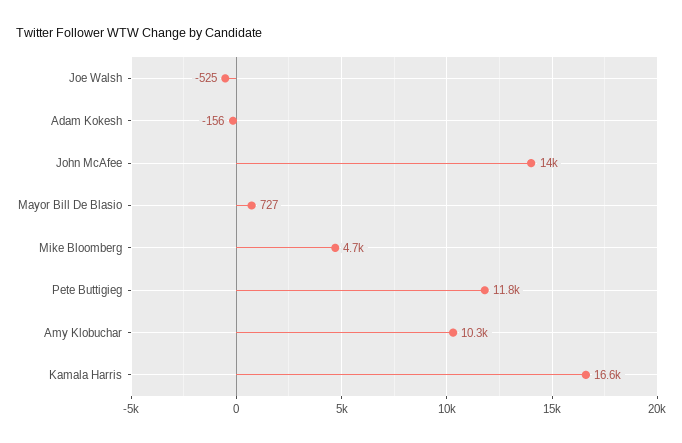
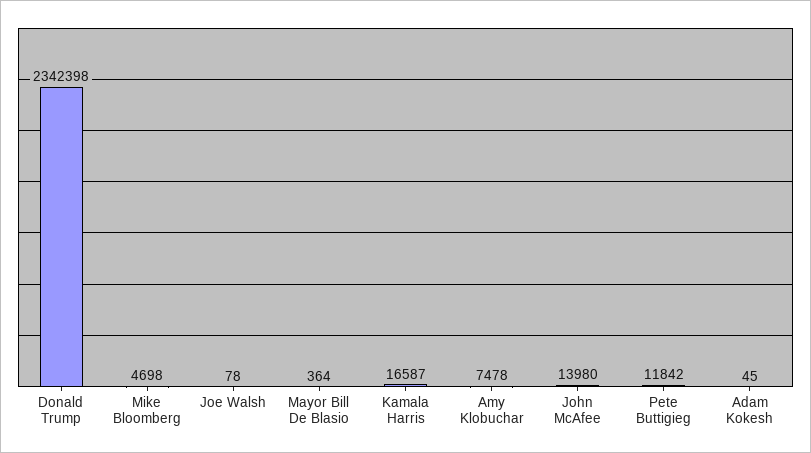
Joe Walsh: -525 -> 78
Adam Kokesh: -156 -> 45
Mayor Bill De Blasio: 727 -> 364
Amy Klobuchar: 10300 -> 7478
Donald Trump: none -> 2342398

